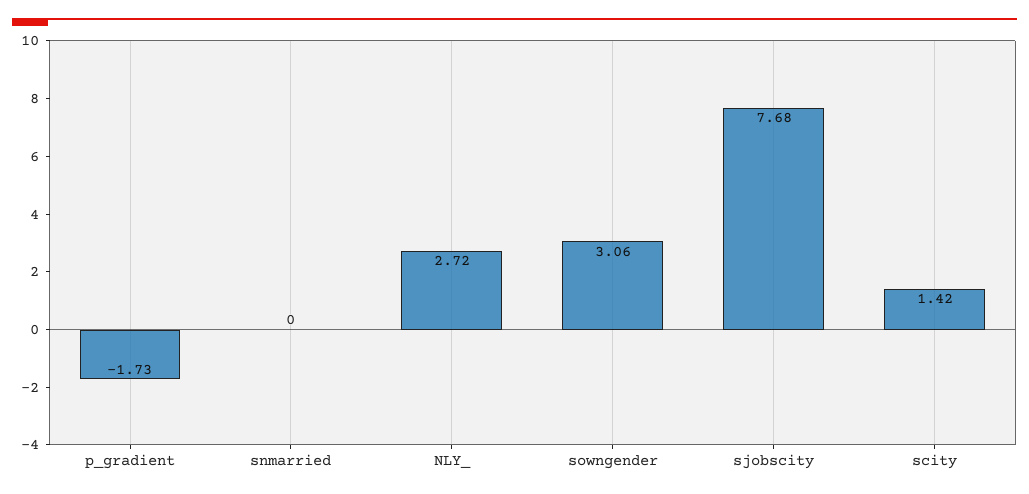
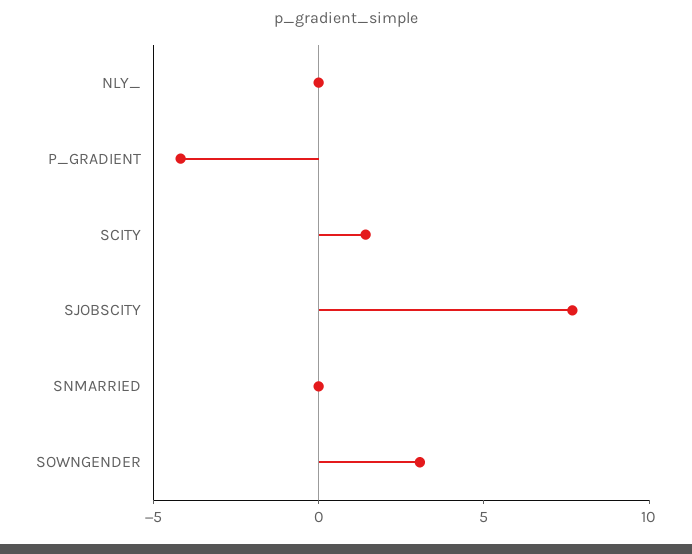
p_gradient: -1.73 -> -4
NLY_: 2.72 -> 0

